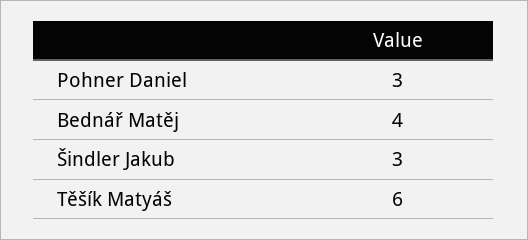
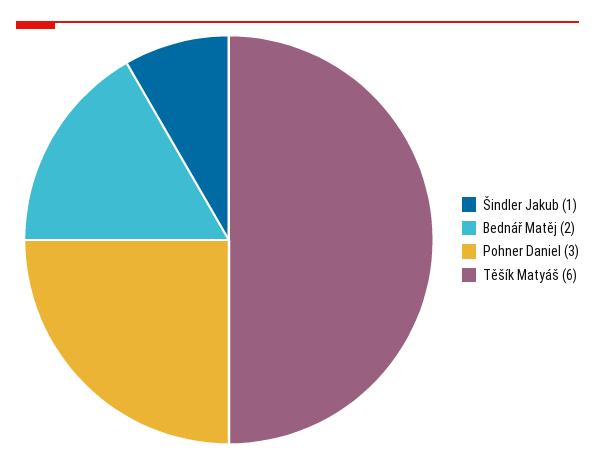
Bednář Matěj: 4 -> 2
Šindler Jakub: 3 -> 1

